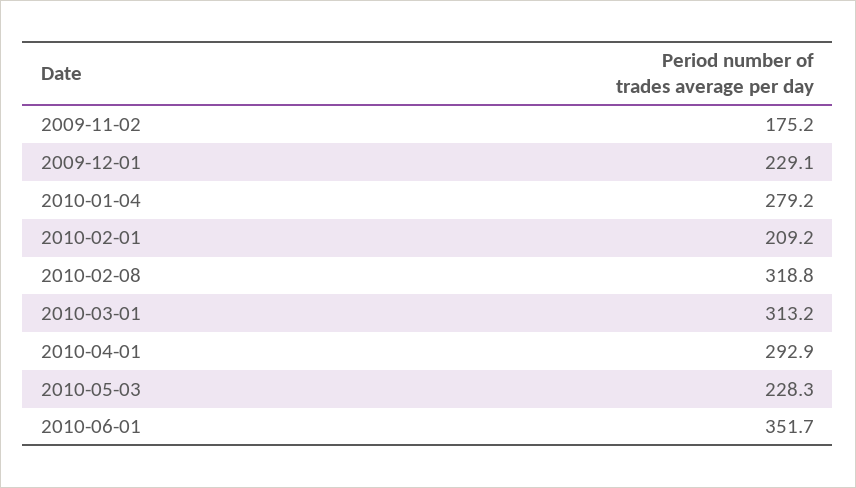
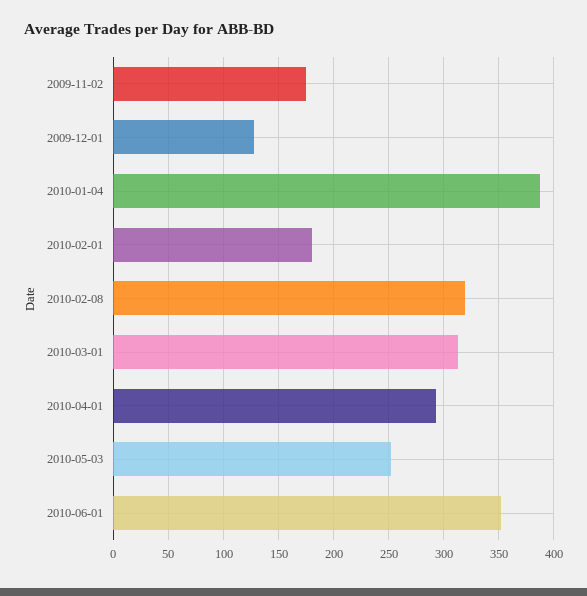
2009-12-01: 229.1 -> 130
2010-01-04: 279.2 -> 390
2010-02-01: 209.2 -> 180
2010-05-03: 228.3 -> 250

